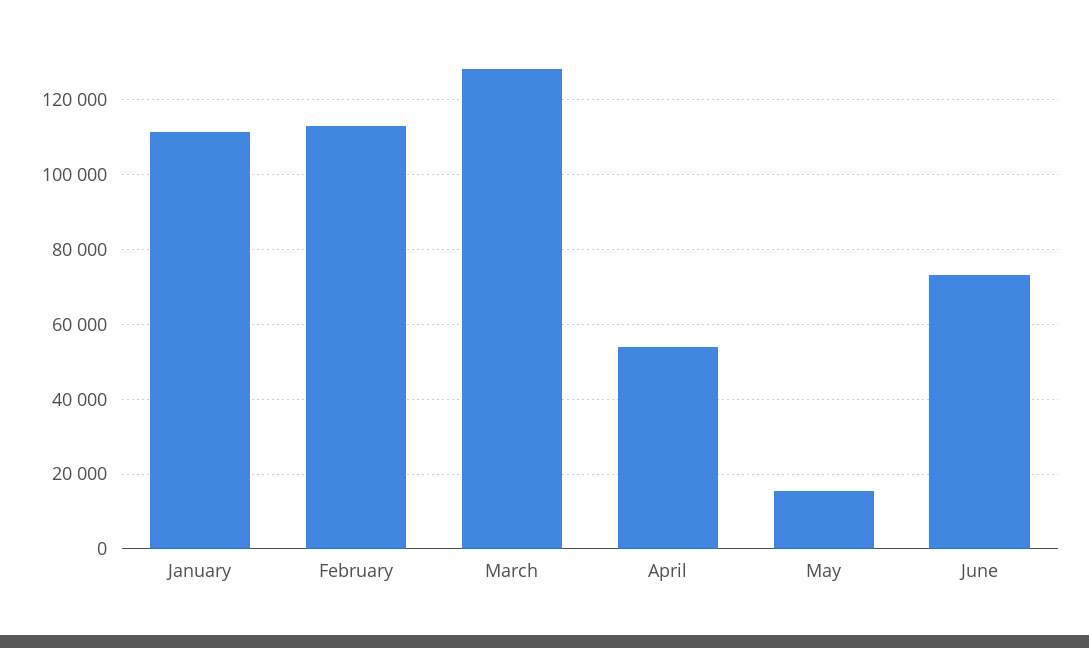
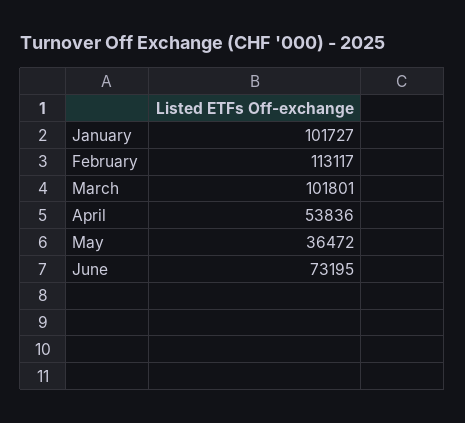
January: 112000 -> 101727
March: 128000 -> 101801
May: 16000 -> 36472

